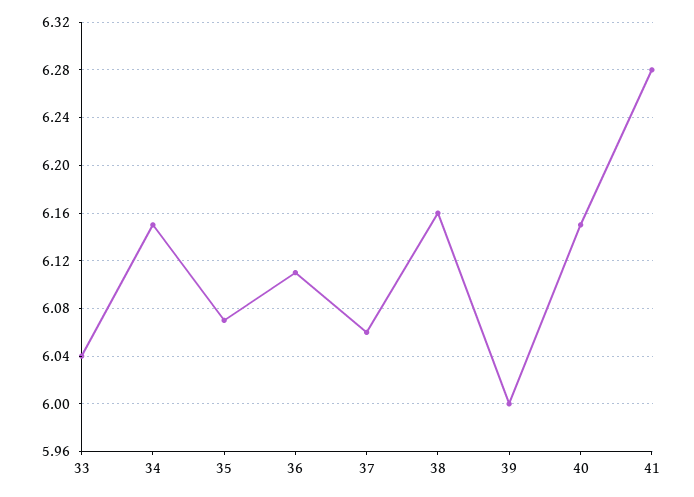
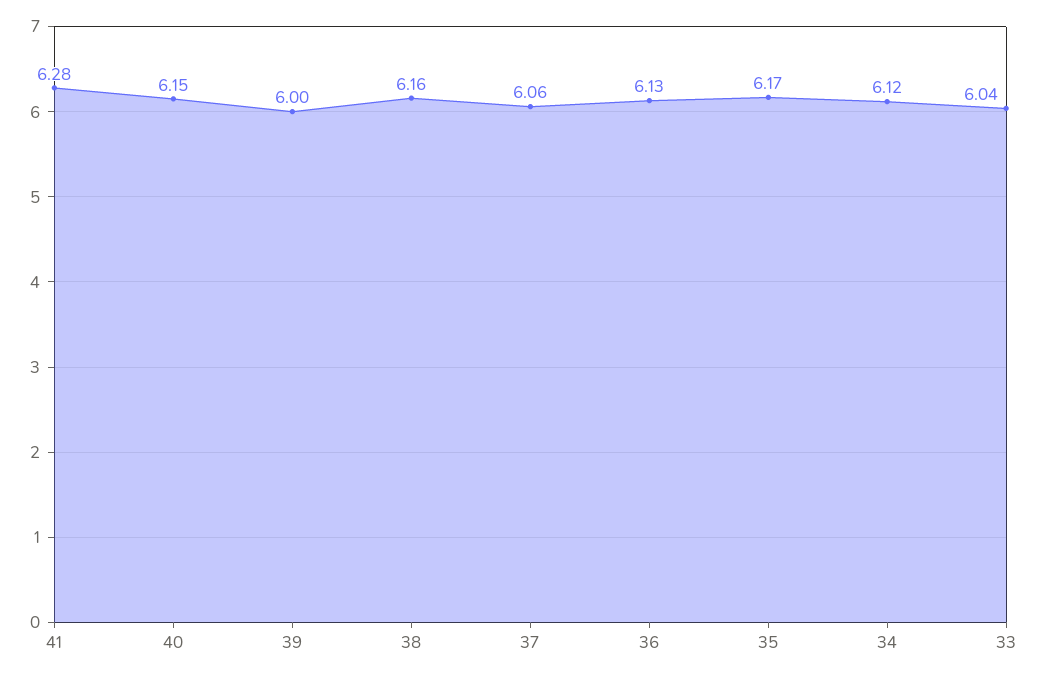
34: 6.15 -> 6.12
35: 6.07 -> 6.17
36: 6.11 -> 6.13

